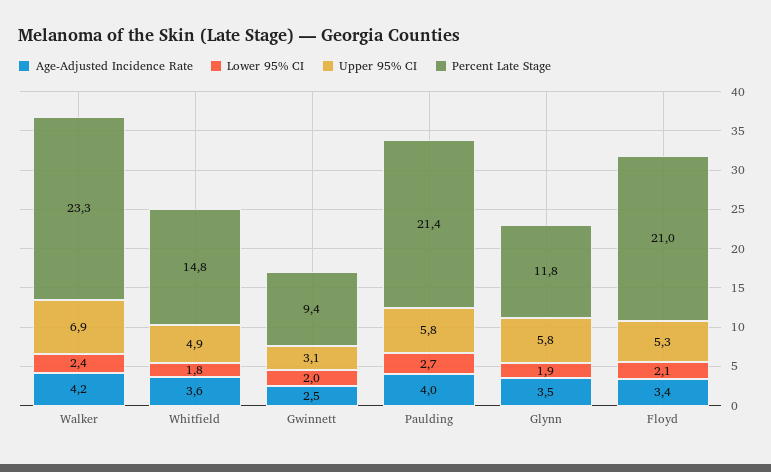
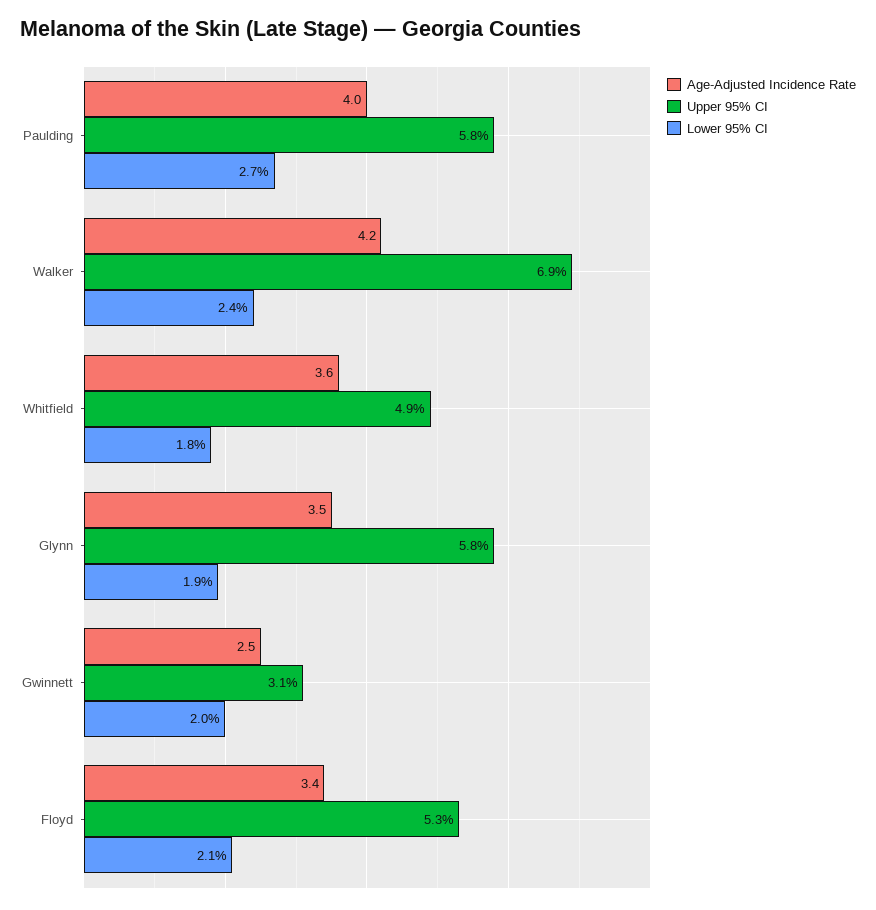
Percent Late Stage, Walker: 23.3 -> none
Percent Late Stage, Whitfield: 14.8 -> none
Percent Late Stage, Gwinnett: 9.4 -> none
Percent Late Stage, Paulding: 21.4 -> none
Percent Late Stage, Glynn: 11.8 -> none
Percent Late Stage, Floyd: 21 -> none

